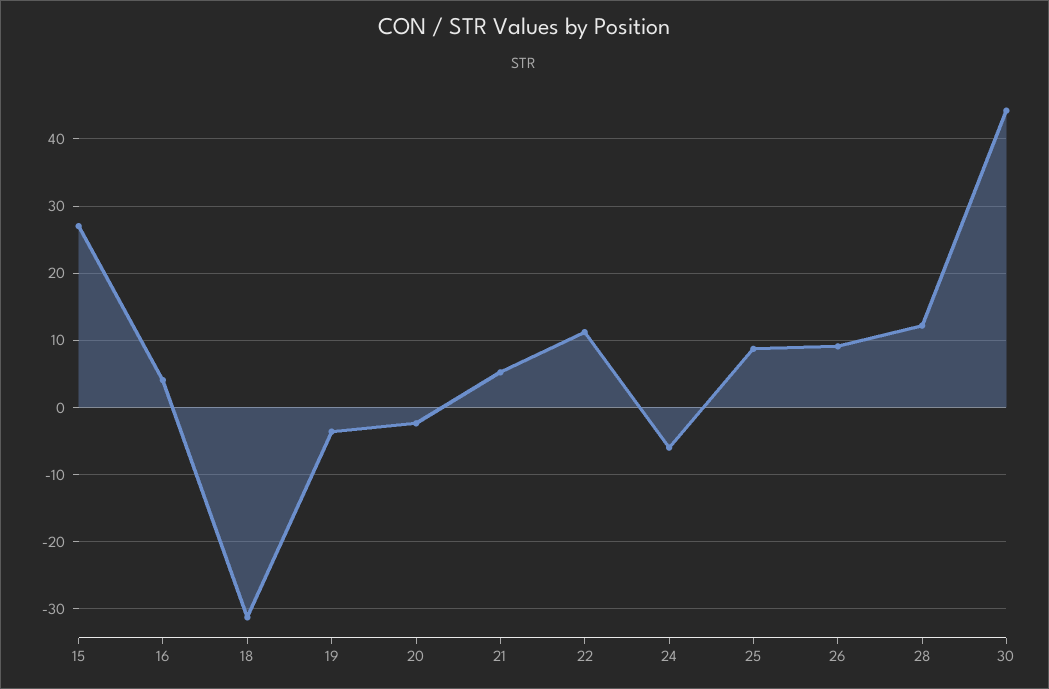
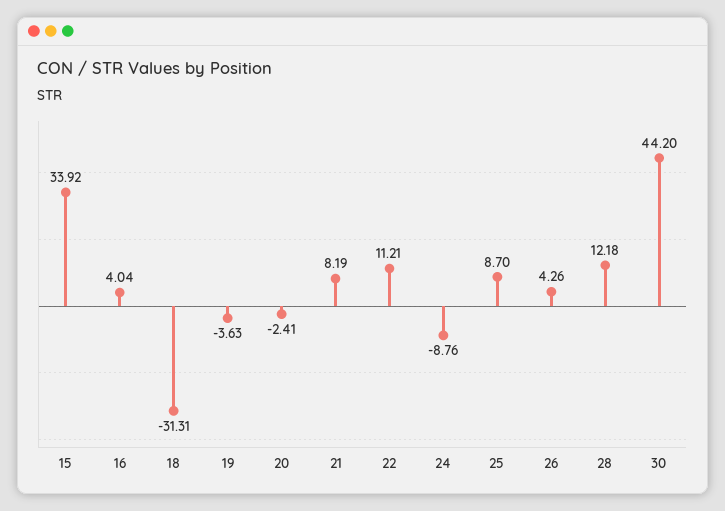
15: 27 -> 33.92
21: 5 -> 8.19
24: -6 -> -8.76
26: 9 -> 4.26

